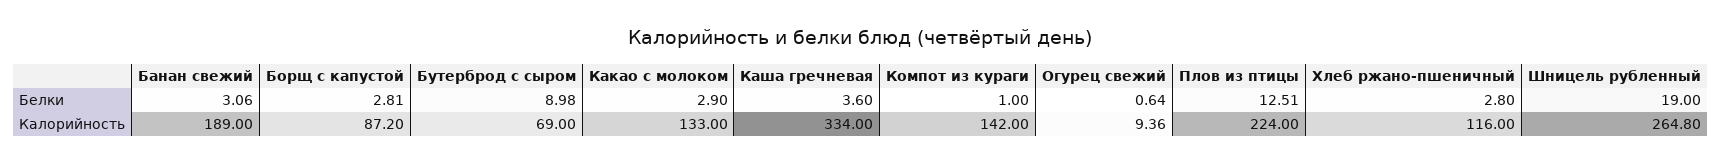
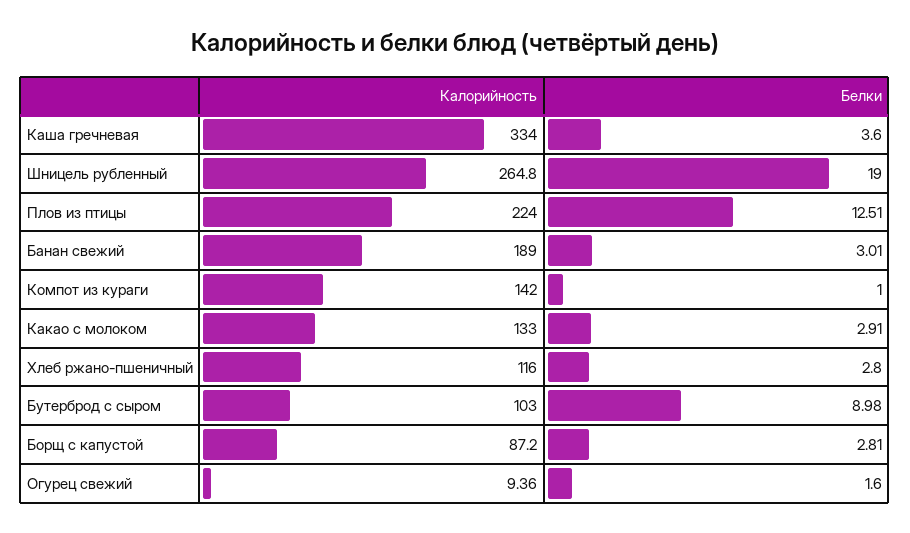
Банан свежий, Белки: 3.06 -> 3.01
Какао с молоком, Белки: 2.9 -> 2.91
Огурец свежий, Белки: 0.64 -> 1.6
Бутерброд с сыром, Калорийность: 69 -> 103

